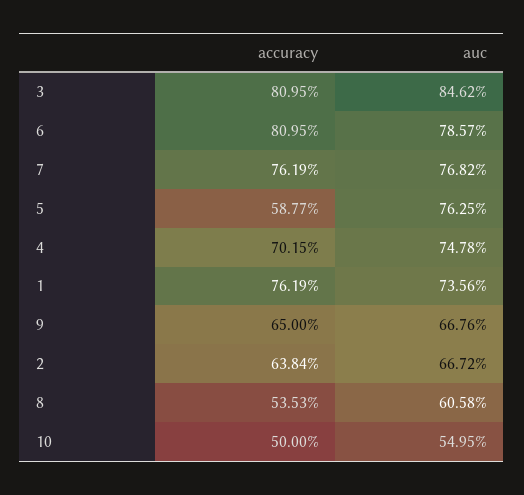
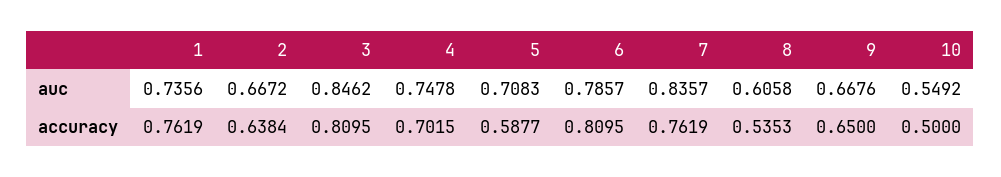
auc, 7: 0.7682 -> 0.8357
auc, 5: 0.7625 -> 0.7083
auc, 10: 0.5495 -> 0.5492

